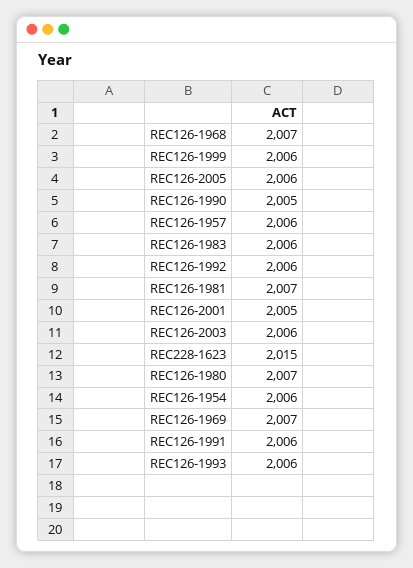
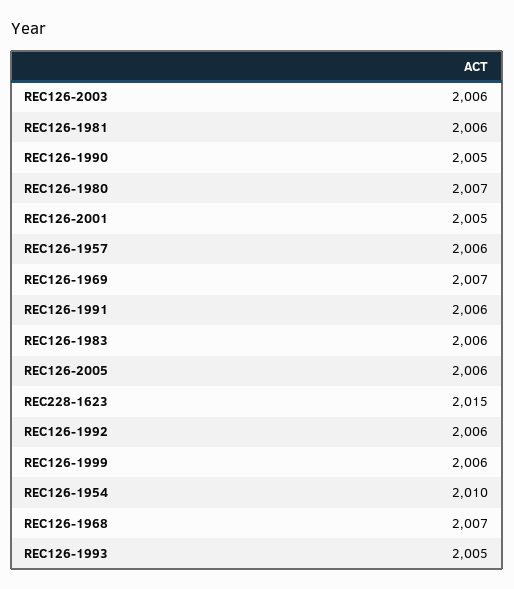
REC126-1981: 2007 -> 2006
REC126-1954: 2006 -> 2010
REC126-1993: 2006 -> 2005

